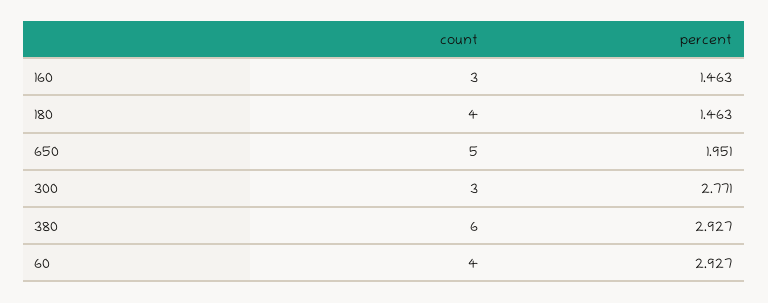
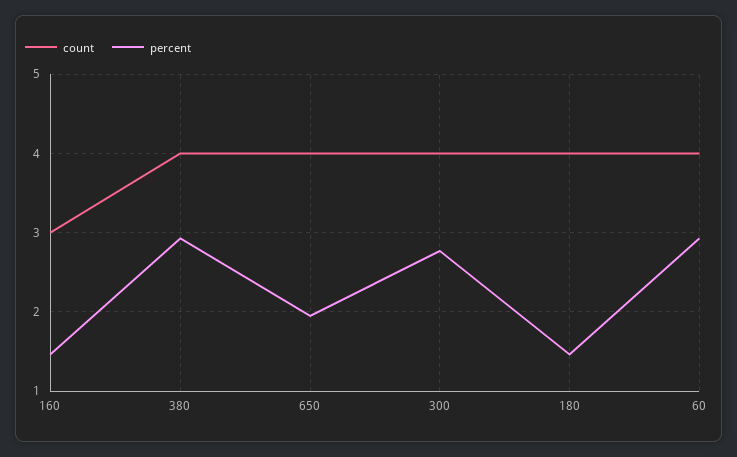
count, 650: 5 -> 4
count, 300: 3 -> 4
count, 380: 6 -> 4

